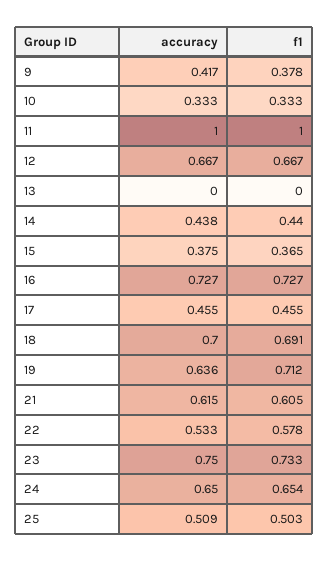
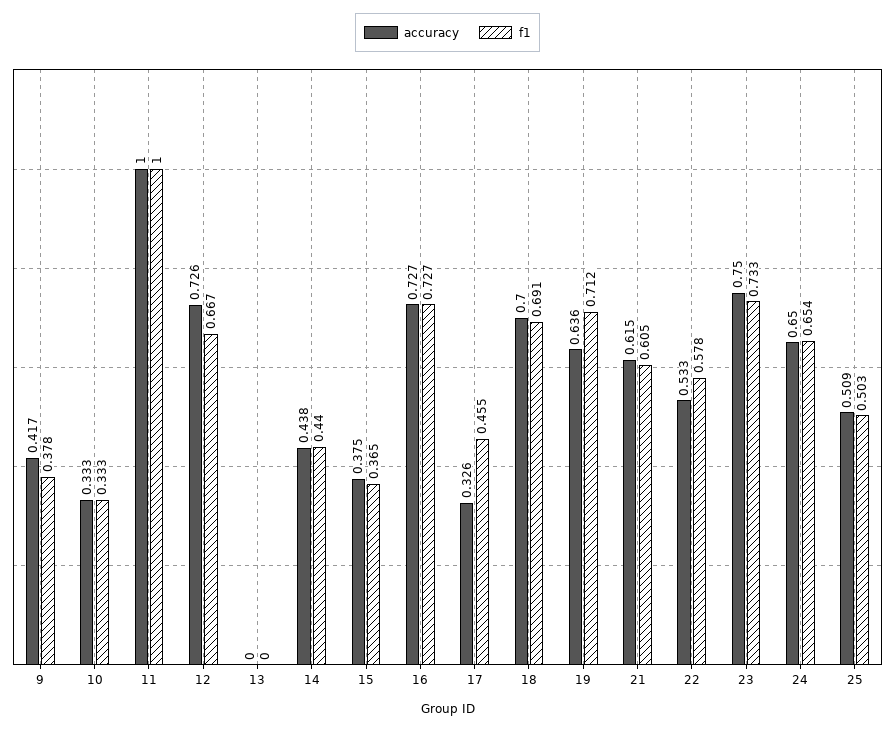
accuracy, 12: 0.667 -> 0.726
accuracy, 17: 0.455 -> 0.326

